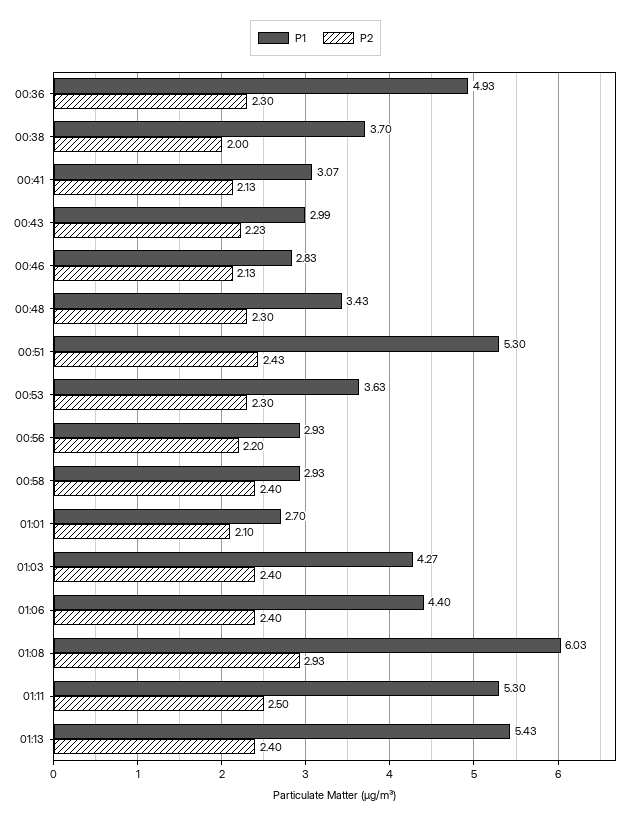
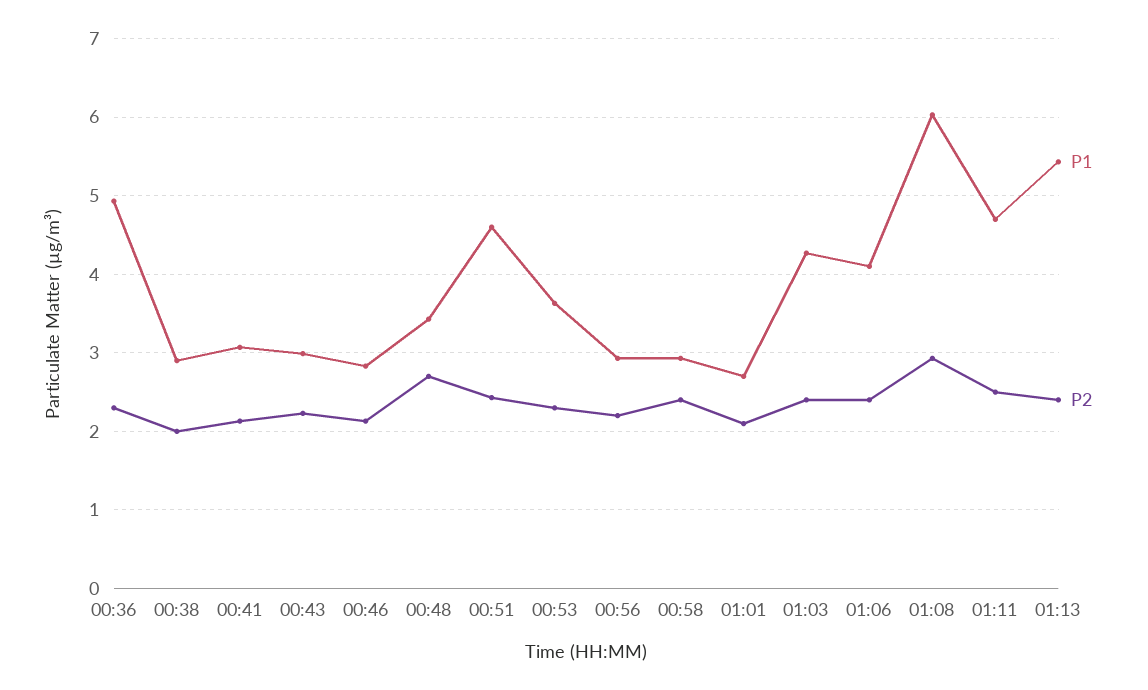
P1, 00:38: 3.7 -> 2.9
P2, 00:48: 2.3 -> 2.7
P1, 00:51: 5.3 -> 4.6
P1, 01:06: 4.4 -> 4.1
P1, 01:11: 5.3 -> 4.7

